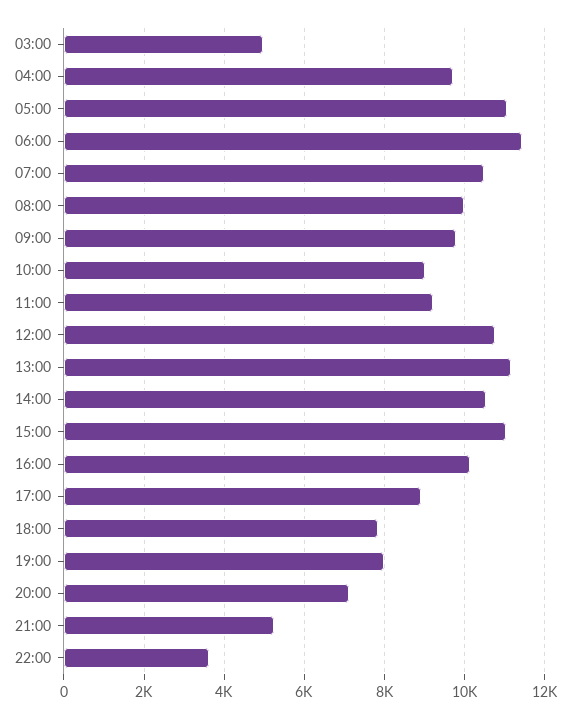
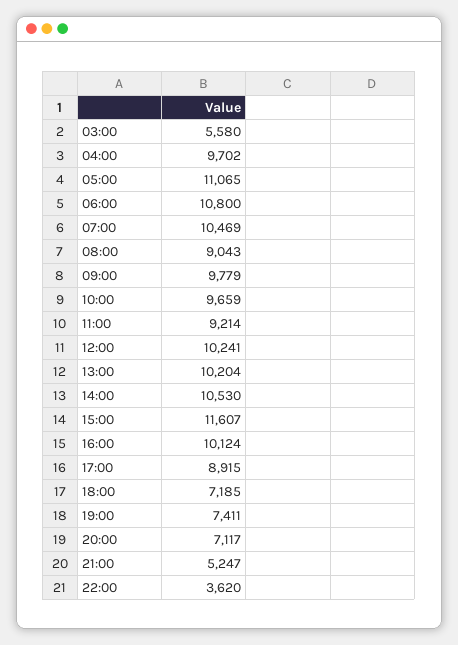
03:00: 5000 -> 5580
06:00: 11400 -> 10800
08:00: 10000 -> 9043
10:00: 9000 -> 9659
12:00: 10800 -> 10241
13:00: 11200 -> 10204
15:00: 11000 -> 11607
18:00: 7800 -> 7185
19:00: 8000 -> 7411

